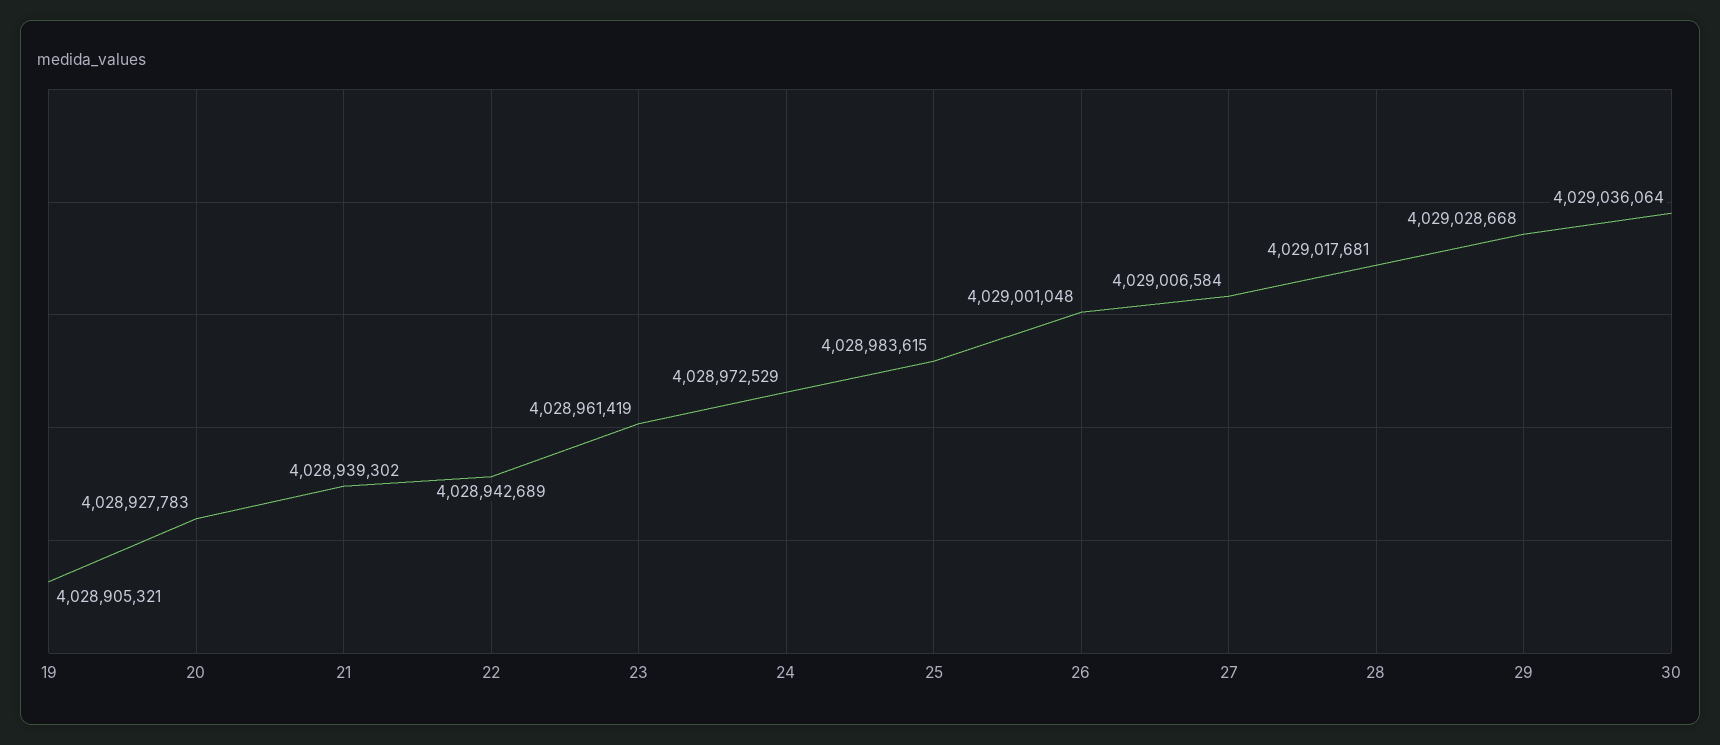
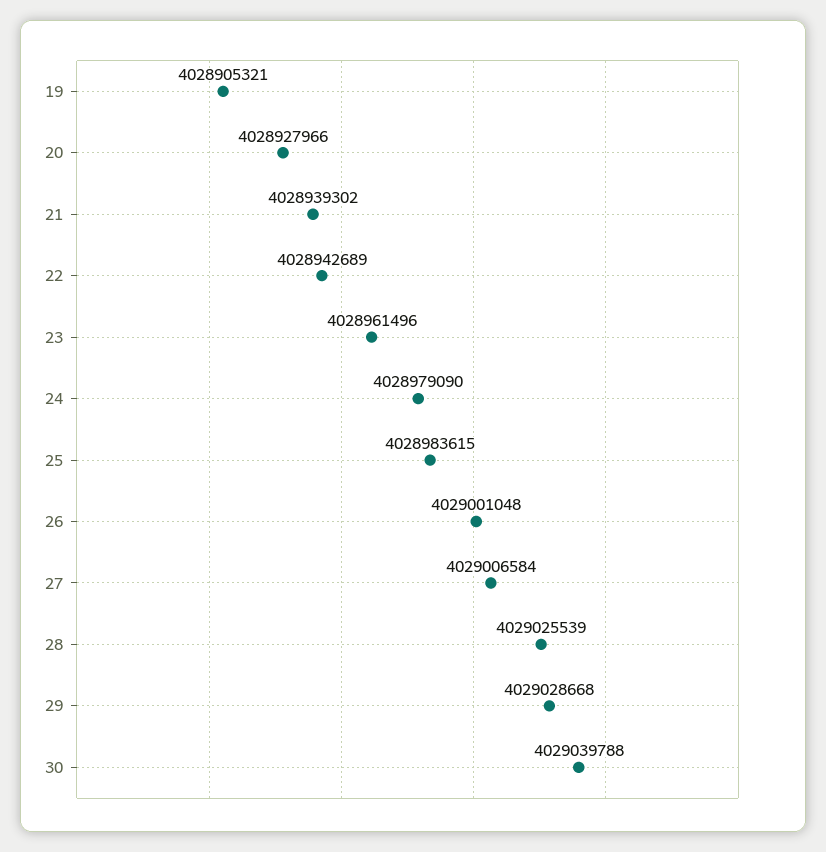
20: 4028927783 -> 4028927966
23: 4028961419 -> 4028961496
24: 4028972529 -> 4028979090
28: 4029017681 -> 4029025539
30: 4029036064 -> 4029039788

